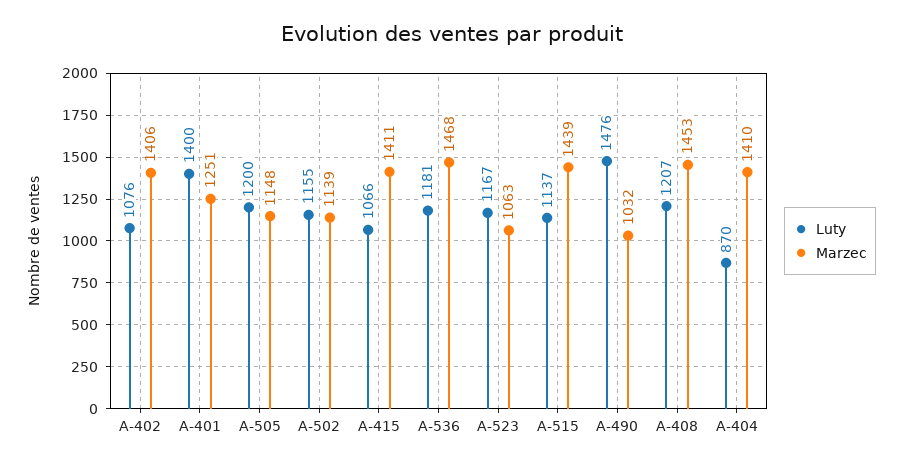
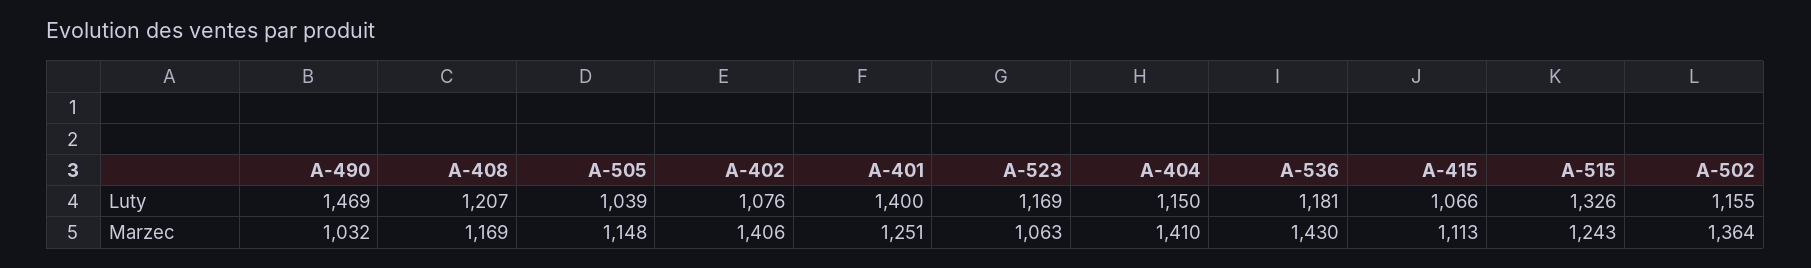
Luty, A-505: 1200 -> 1039
Marzec, A-502: 1139 -> 1364
Marzec, A-415: 1411 -> 1113
Marzec, A-536: 1468 -> 1430
Luty, A-523: 1167 -> 1169
Luty, A-515: 1137 -> 1326
Marzec, A-515: 1439 -> 1243
Luty, A-490: 1476 -> 1469
Marzec, A-408: 1453 -> 1169
Luty, A-404: 870 -> 1150

